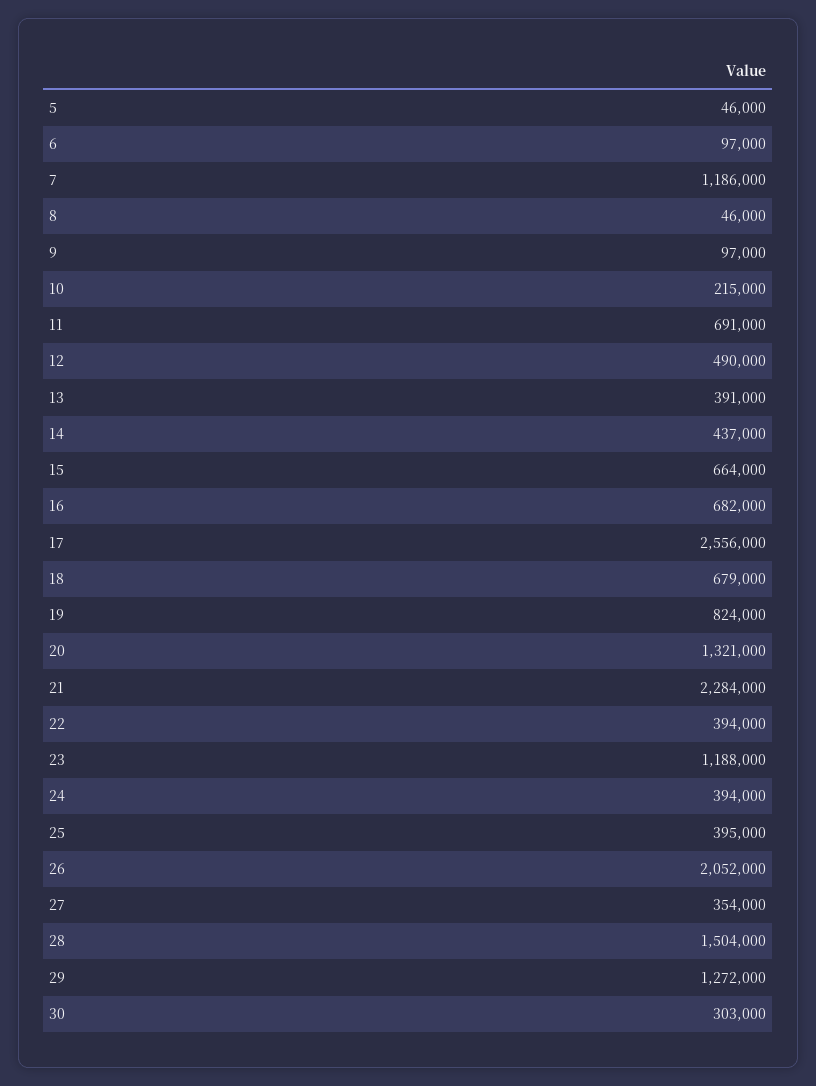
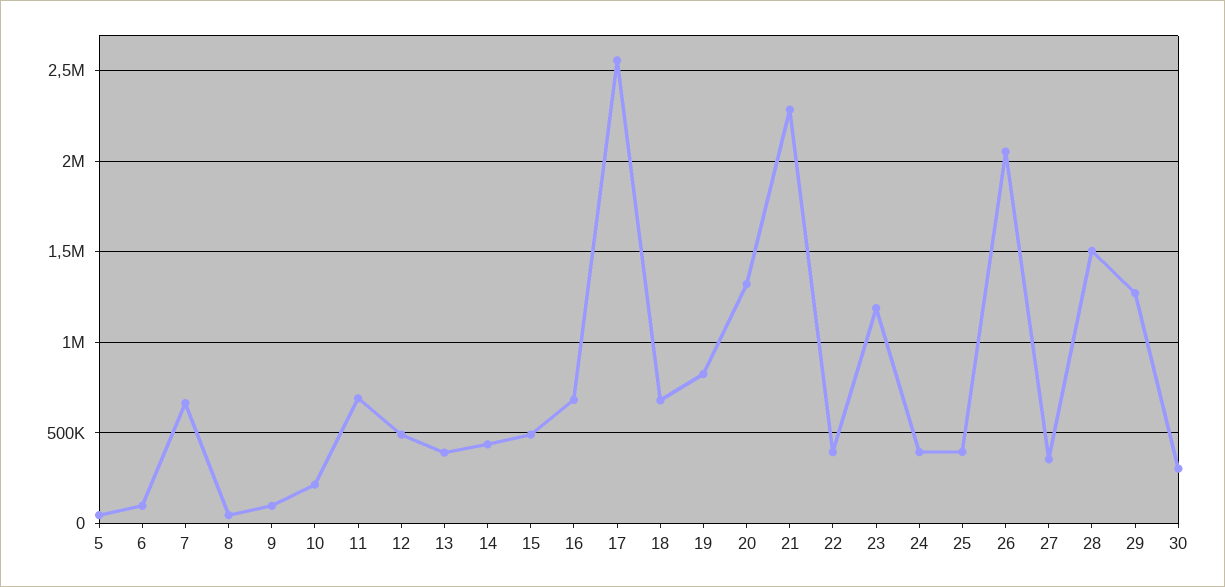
7: 1186000 -> 650000
15: 664000 -> 500000

